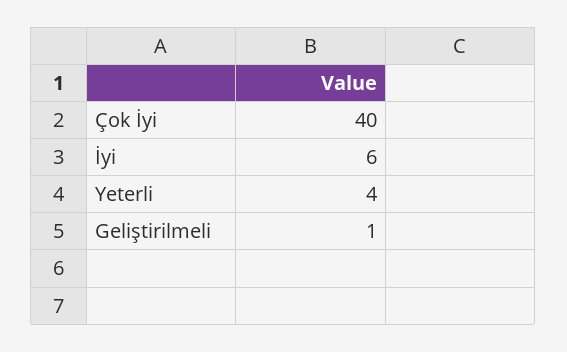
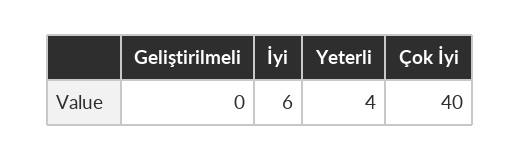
Geliştirilmeli: 1 -> 0

